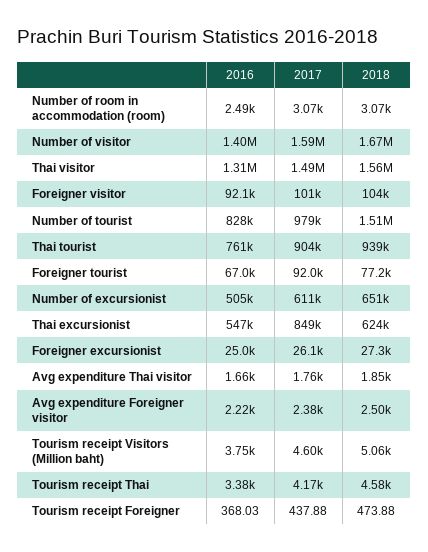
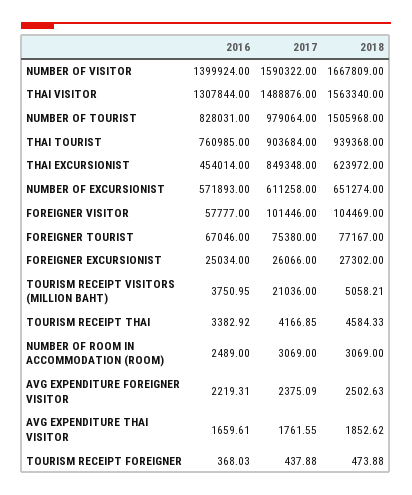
2016, Foreigner visitor: 92100 -> 57777
2017, Foreigner tourist: 92000 -> 75380
2016, Number of excursionist: 505000 -> 571893
2016, Thai excursionist: 547000 -> 454014
2017, Tourism receipt Visitors (Million baht): 4600 -> 21036

